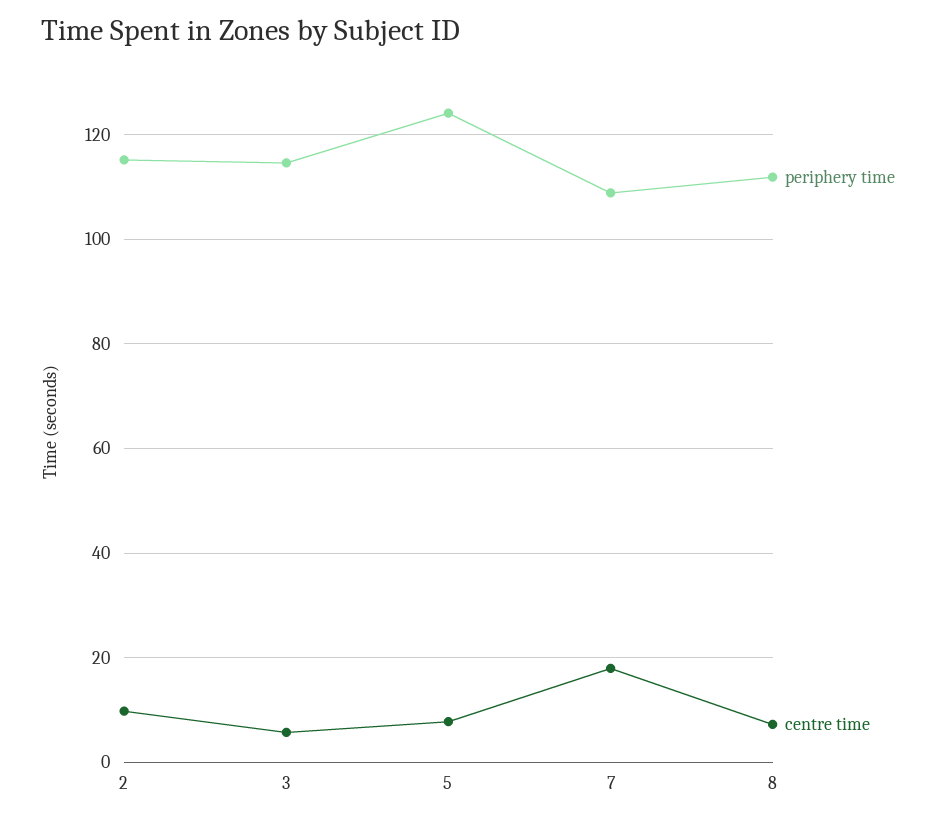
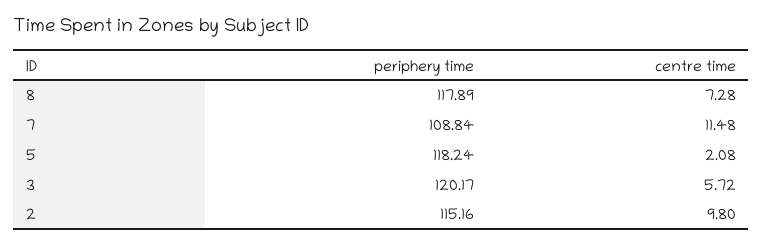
periphery time, 3: 114 -> 120.17
periphery time, 5: 124 -> 118.24
centre time, 5: 8 -> 2.08
centre time, 7: 18 -> 11.48
periphery time, 8: 112 -> 117.89

